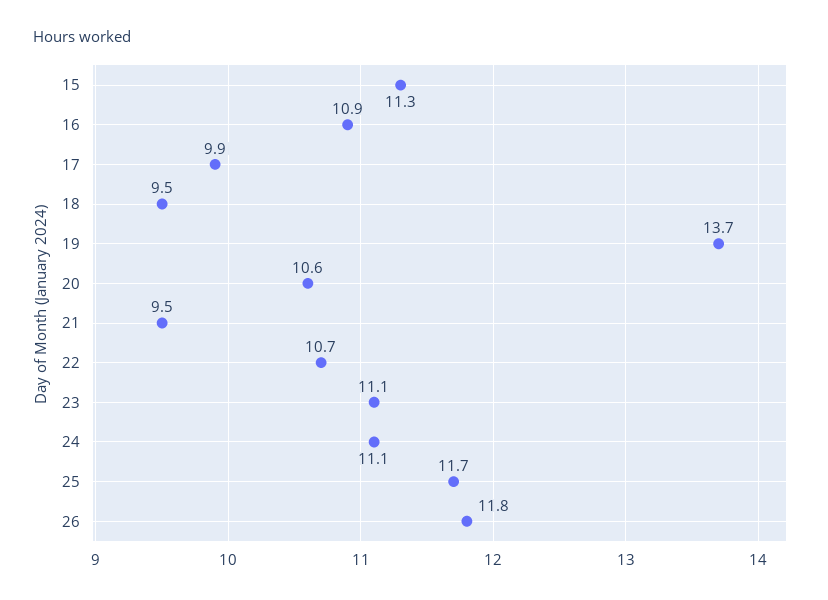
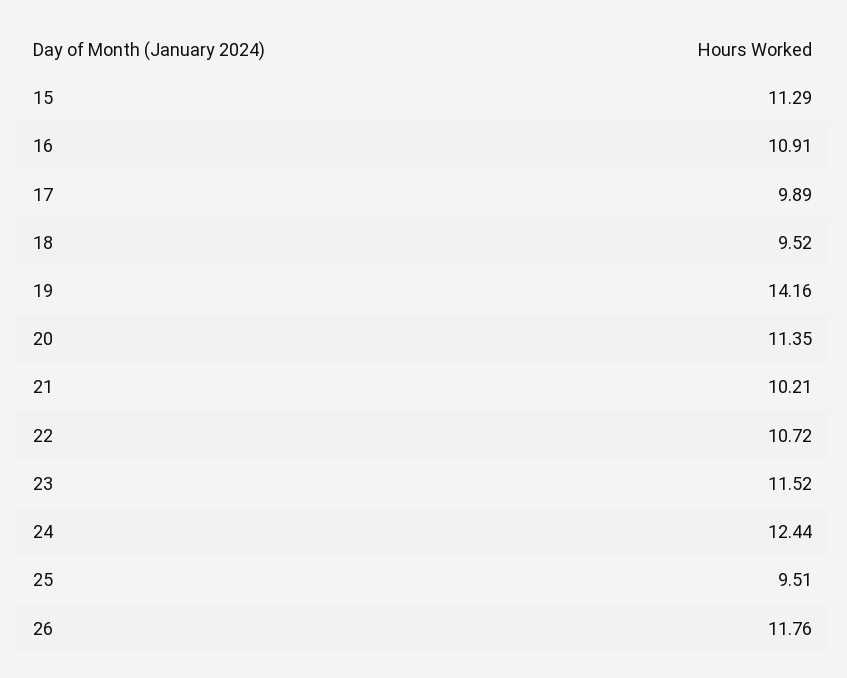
19: 13.7 -> 14.16
20: 10.6 -> 11.35
21: 9.5 -> 10.21
23: 11.1 -> 11.52
24: 11.1 -> 12.44
25: 11.7 -> 9.51

